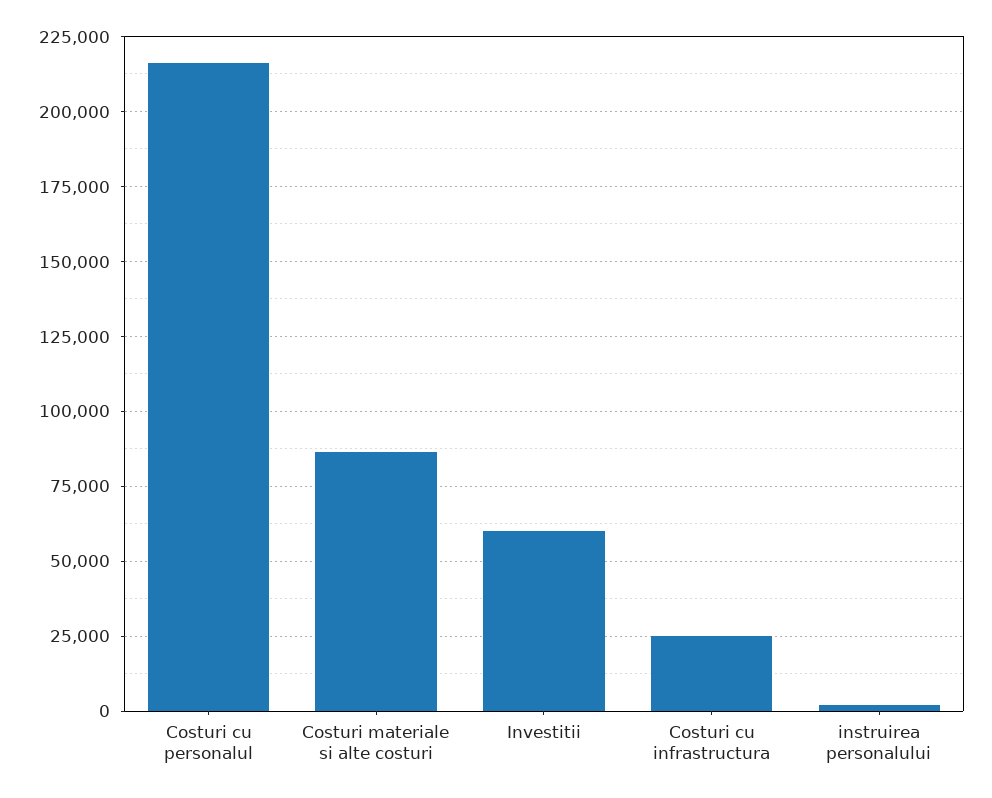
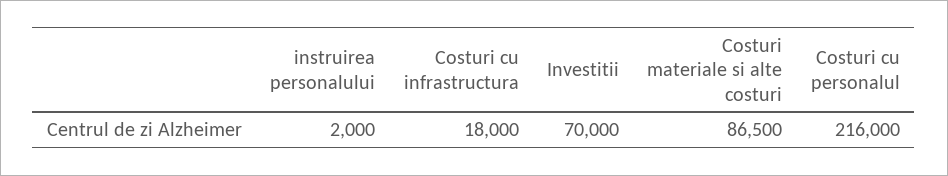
Investitii: 60000 -> 70000
Costuri cu infrastructura: 25000 -> 18000

